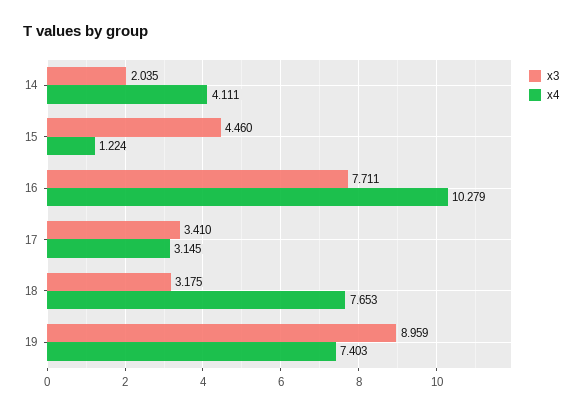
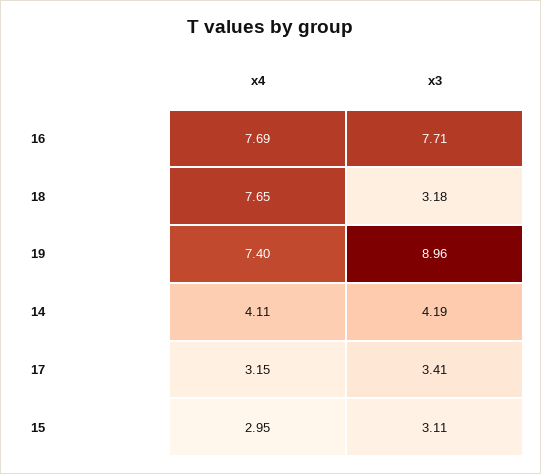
x3, 14: 2.035 -> 4.19
x3, 15: 4.46 -> 3.11
x4, 15: 1.224 -> 2.95
x4, 16: 10.279 -> 7.69

